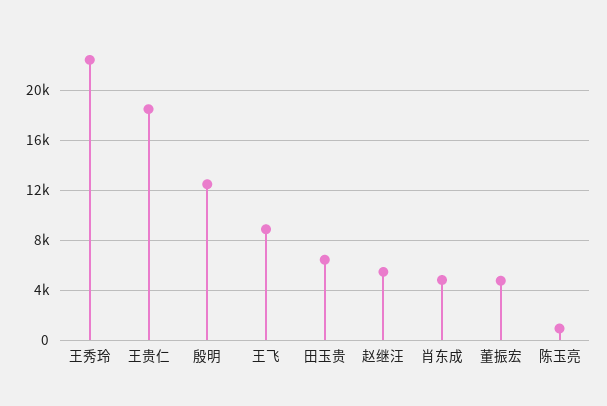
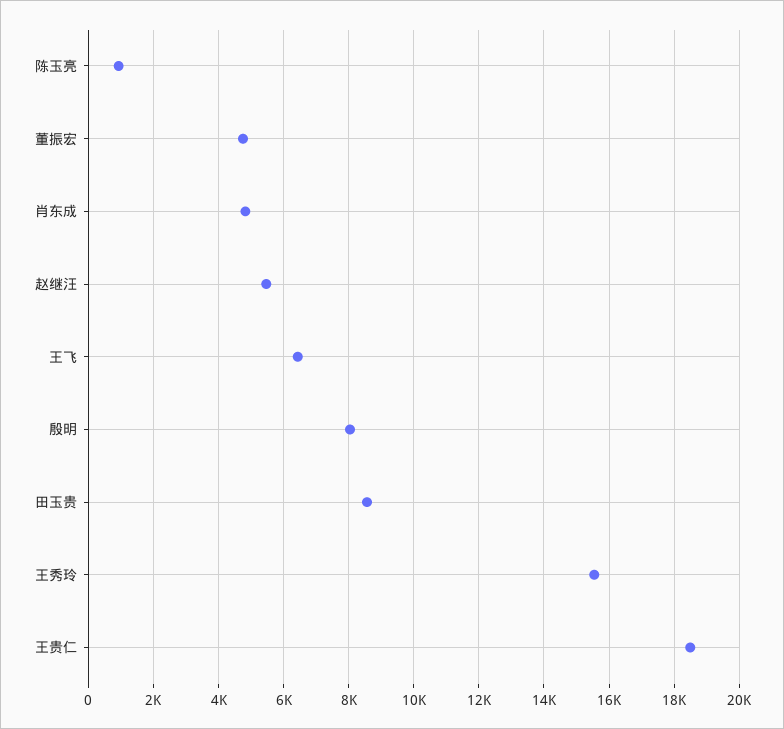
王秀玲: 22500 -> 15600
殷明: 12500 -> 8000
王飞: 9000 -> 6400
田玉贵: 6500 -> 8600

